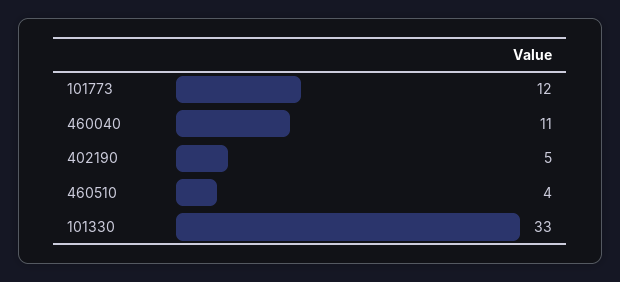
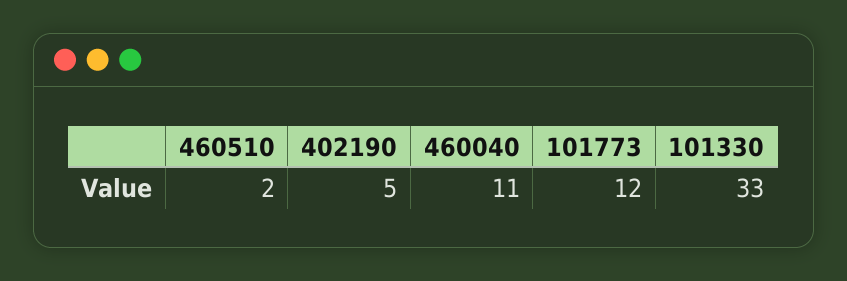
460510: 4 -> 2

